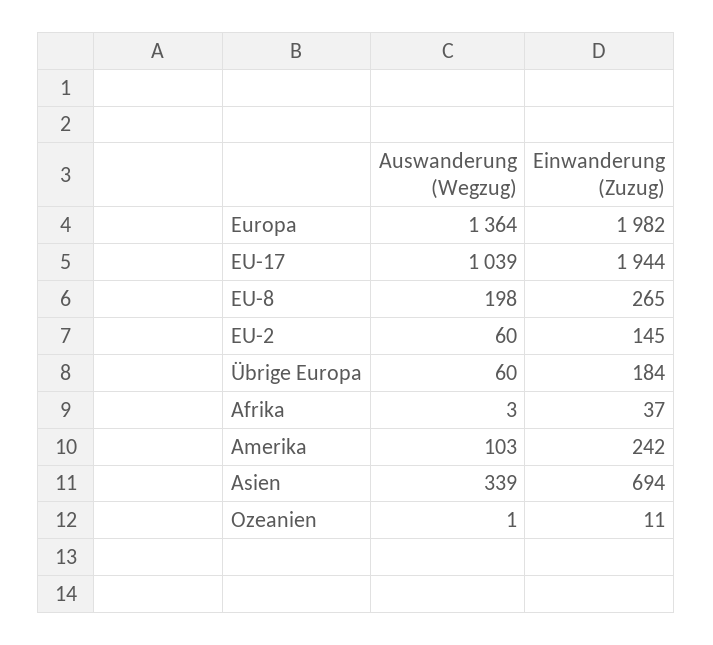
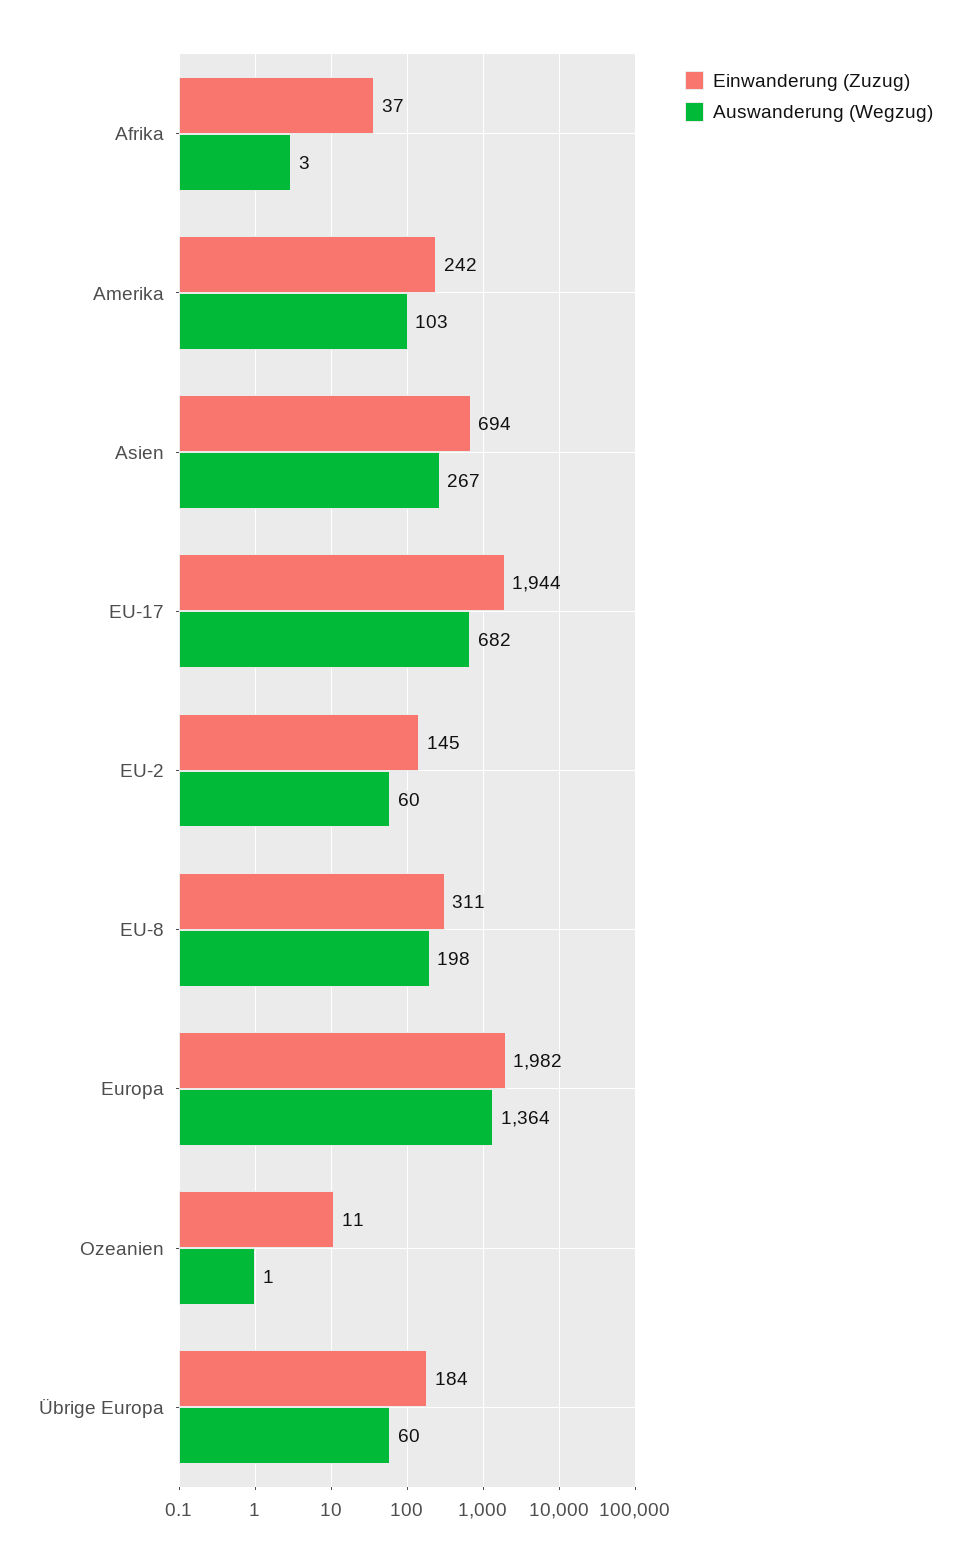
Auswanderung (Wegzug), EU-17: 1039 -> 682
Einwanderung (Zuzug), EU-8: 265 -> 311
Auswanderung (Wegzug), Asien: 339 -> 267

